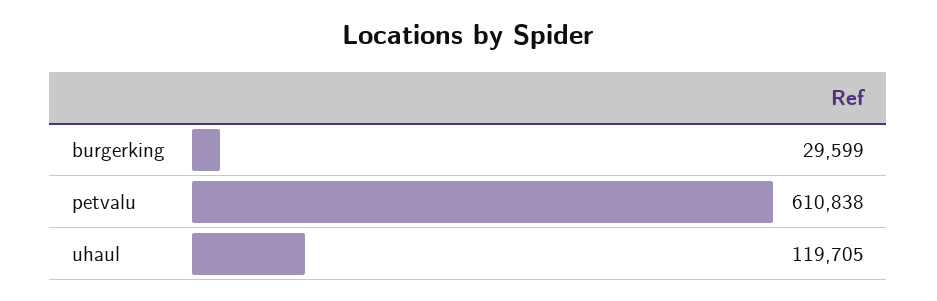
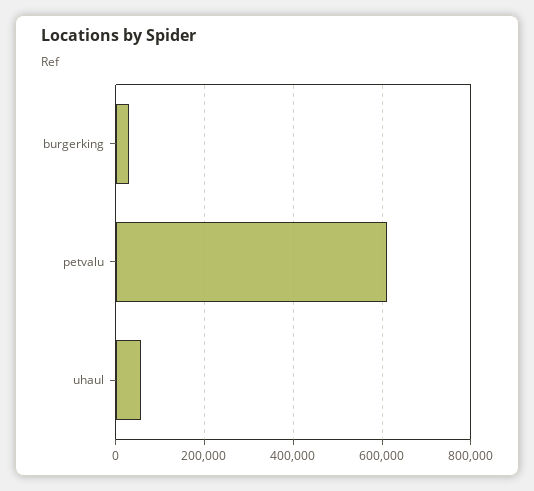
uhaul: 119705 -> 60000

